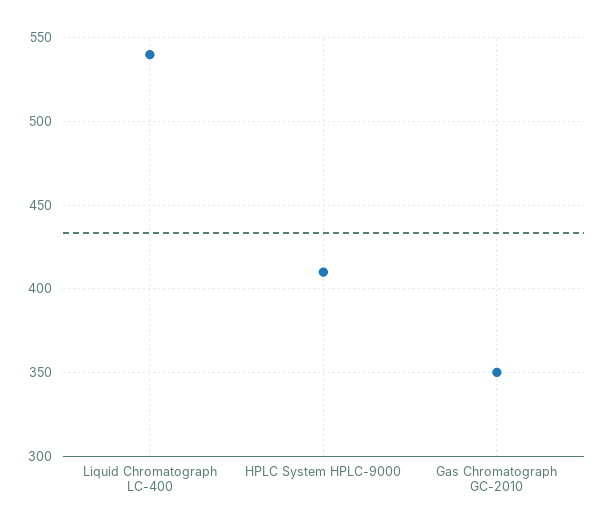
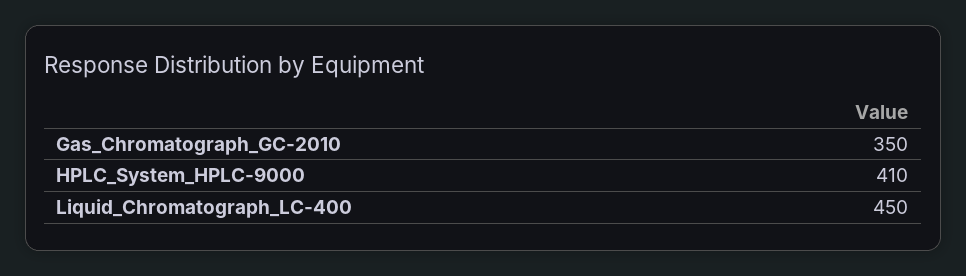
Liquid Chromatograph LC-400: 540 -> 450

